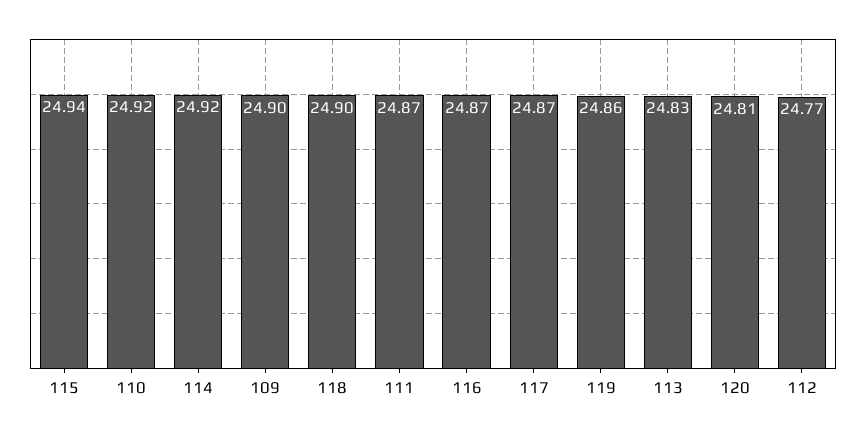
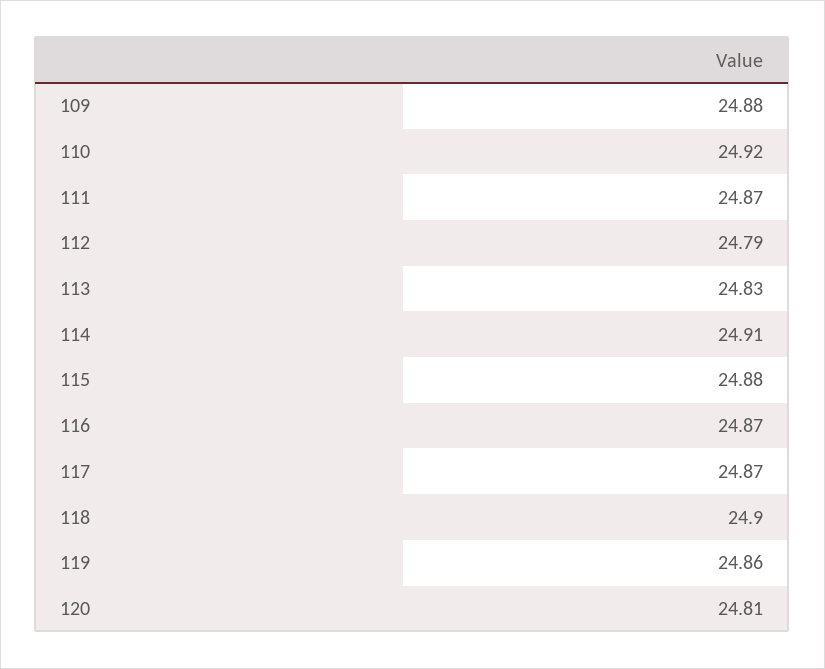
115: 24.94 -> 24.88
114: 24.92 -> 24.91
109: 24.9 -> 24.88
112: 24.77 -> 24.79

